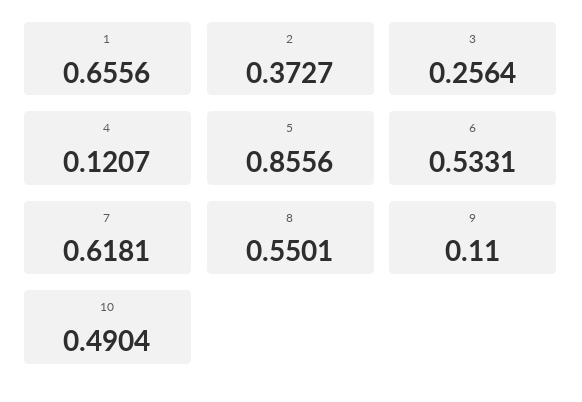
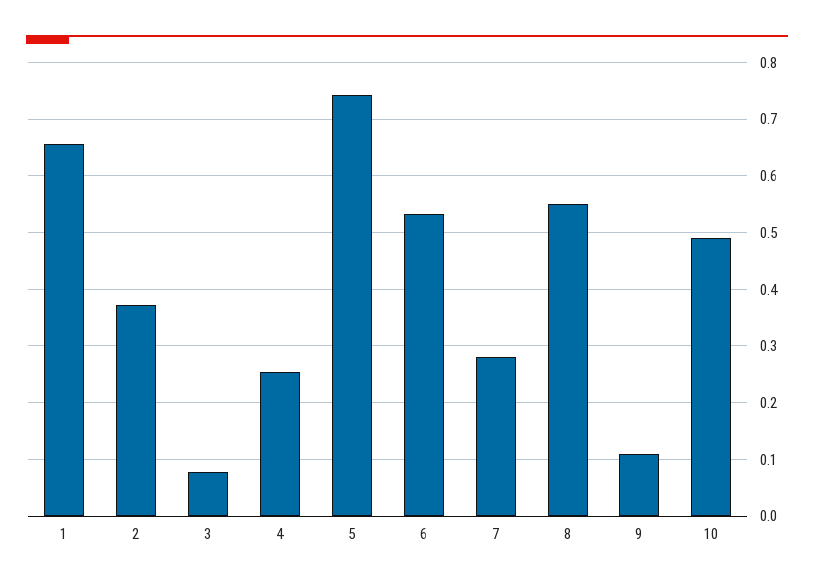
3: 0.2564 -> 0.08
4: 0.1207 -> 0.26
5: 0.8556 -> 0.74
7: 0.6181 -> 0.28

